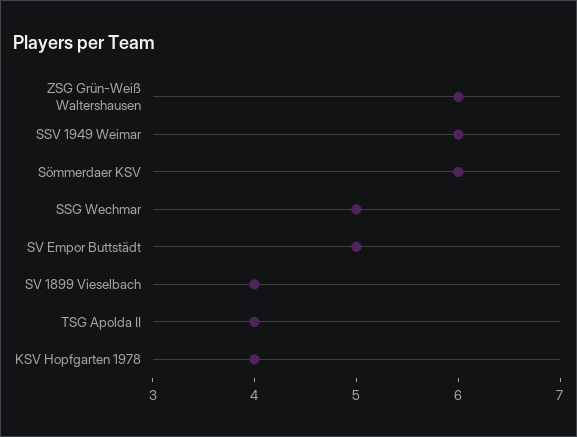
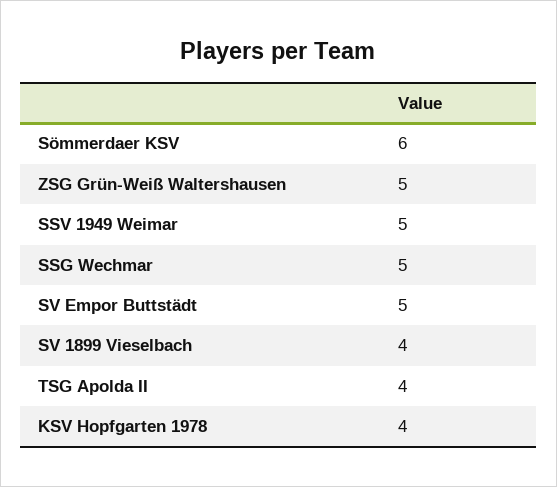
ZSG Grün-Weiß Waltershausen: 6 -> 5
SSV 1949 Weimar: 6 -> 5

